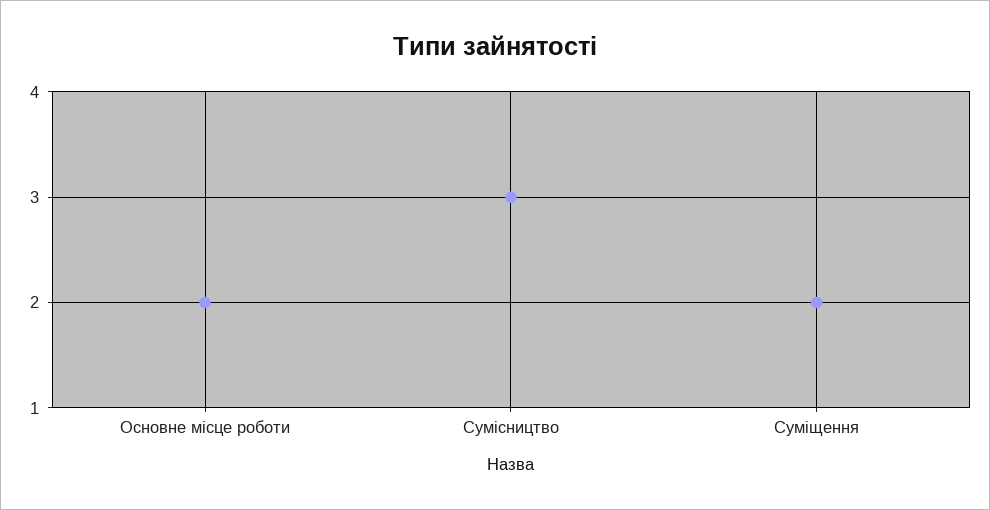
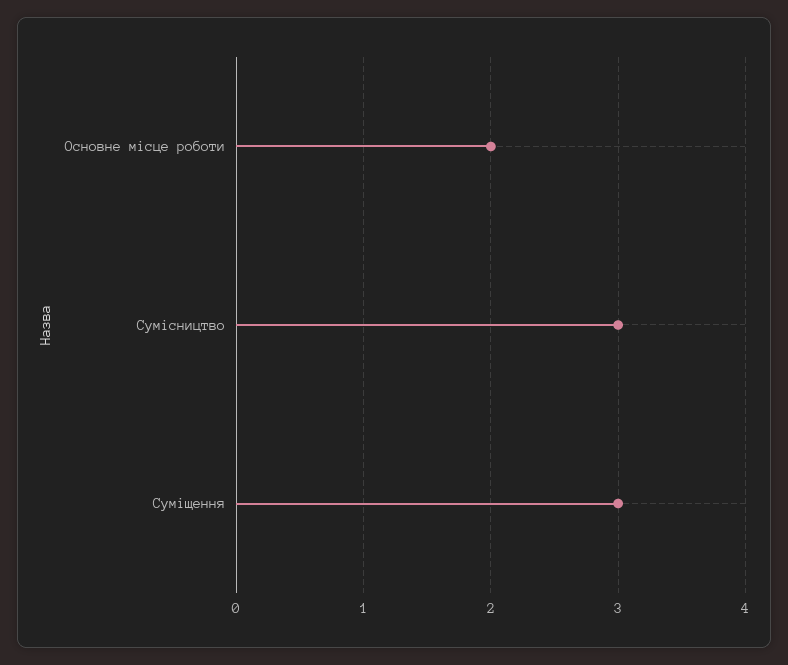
Суміщення: 2 -> 3

